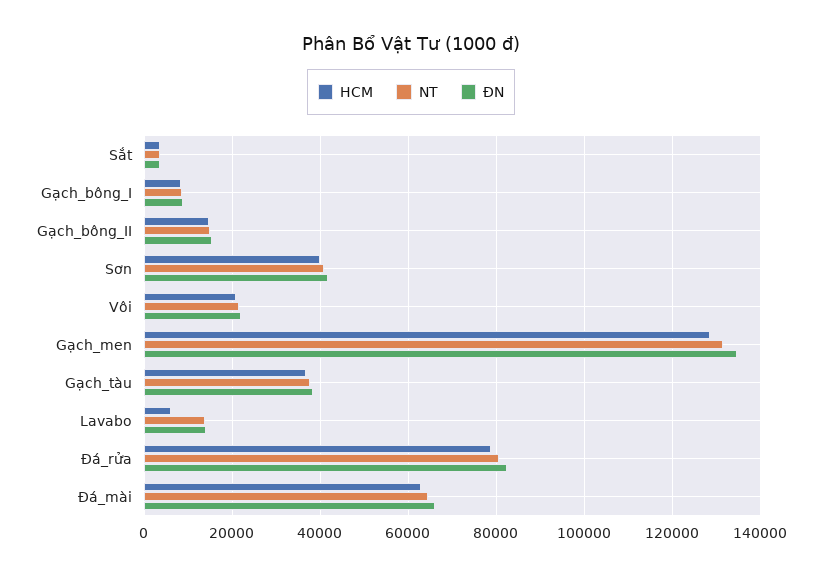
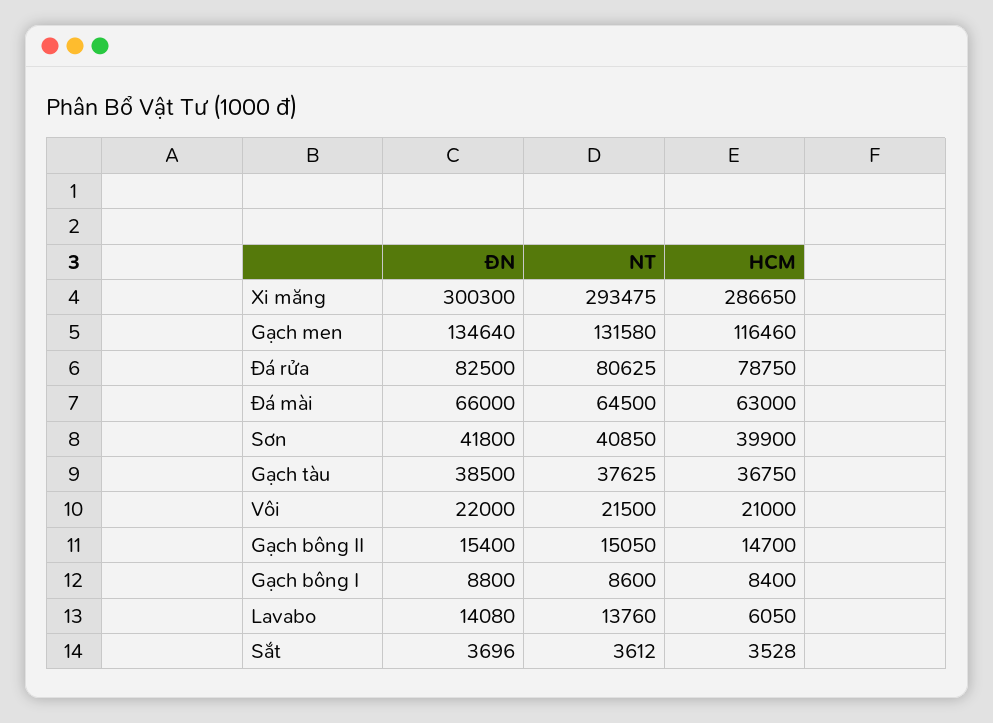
HCM, Gạch_men: 128000 -> 116460
ĐN, Xi măng: none -> 300300
NT, Xi măng: none -> 293475
HCM, Xi măng: none -> 286650

